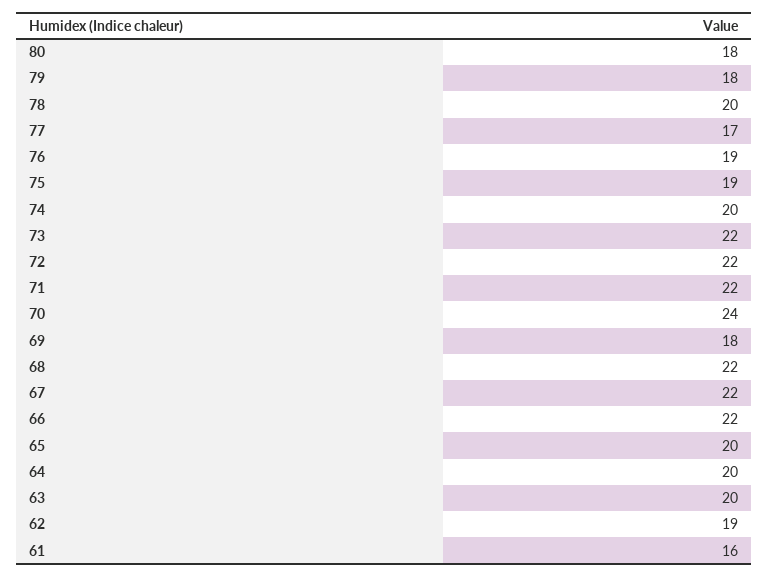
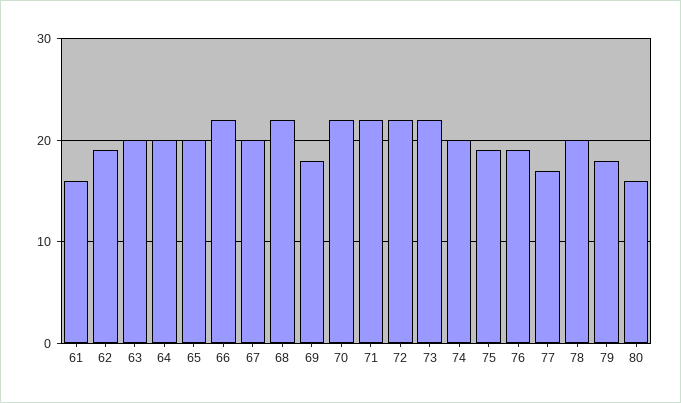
80: 18 -> 16
70: 24 -> 22
67: 22 -> 20

